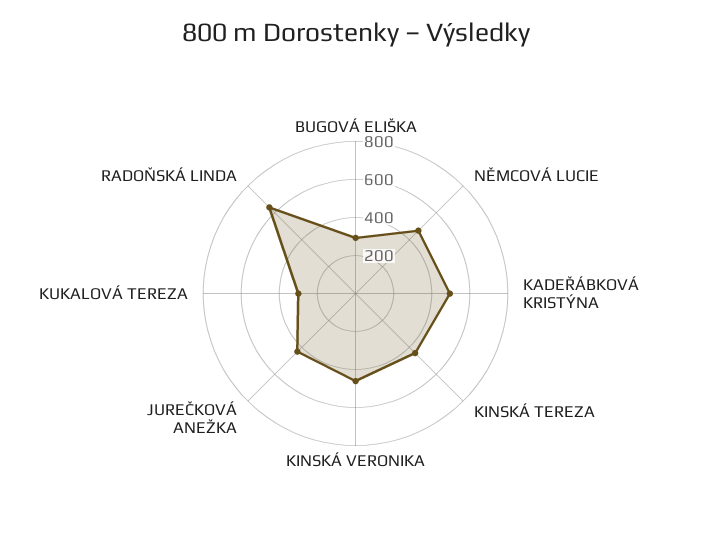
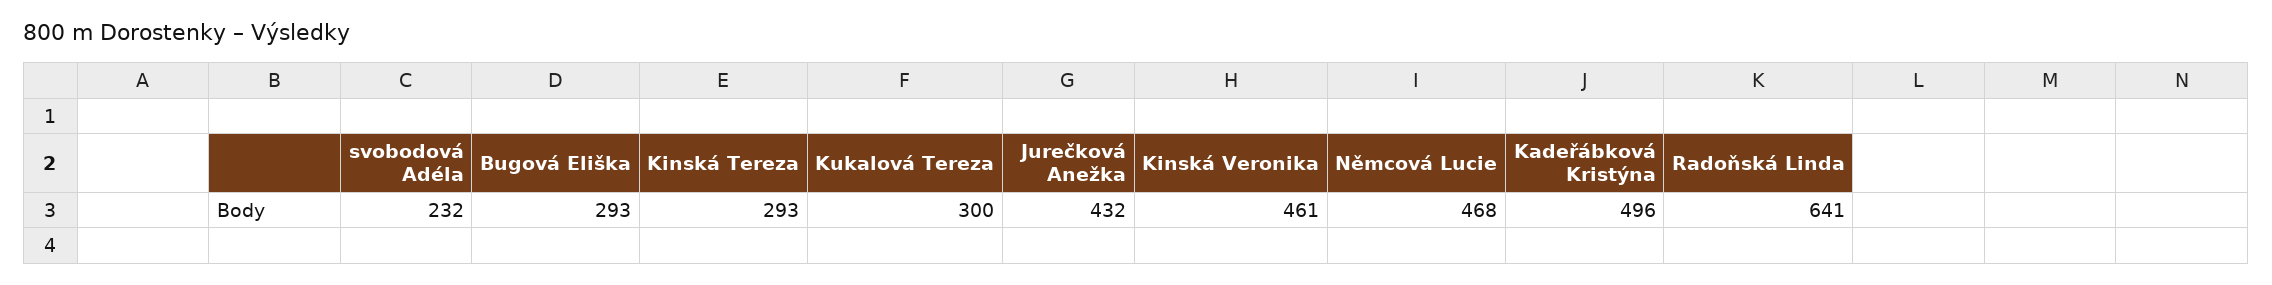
KINSKÁ TEREZA: 450 -> 293
svobodová Adéla: none -> 232

